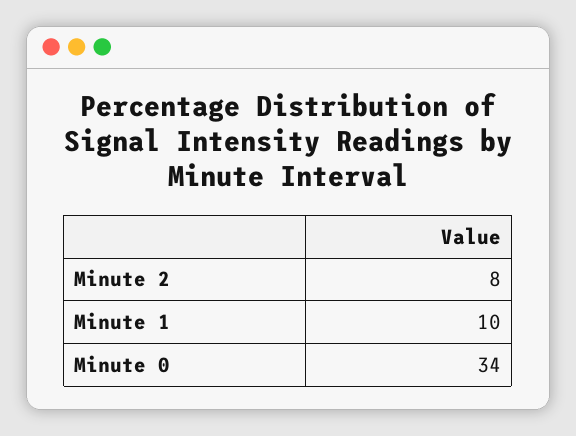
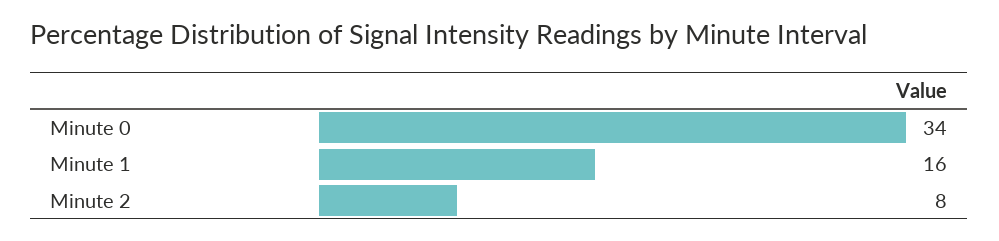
Minute 1: 10 -> 16

